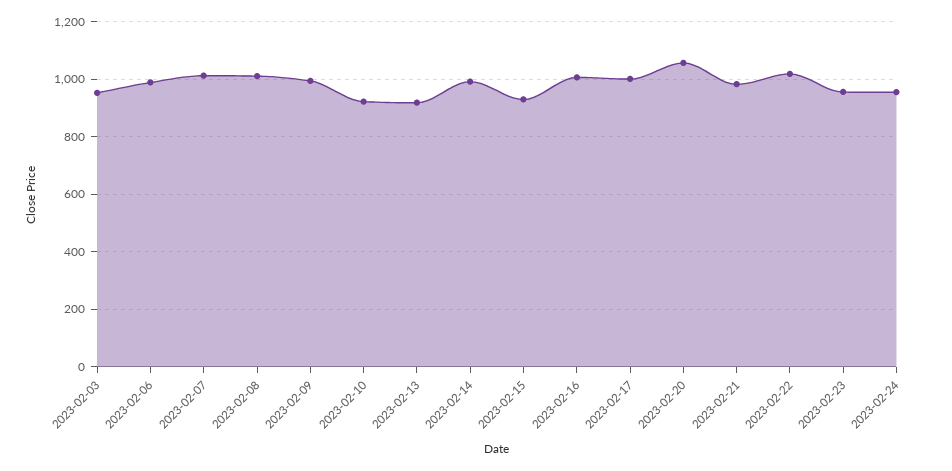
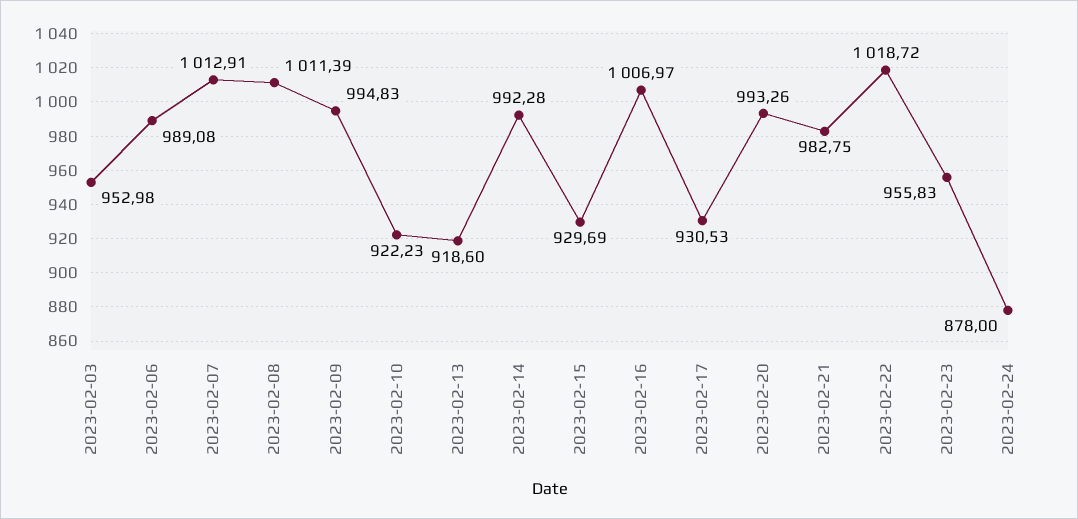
2023-02-17: 1000 -> 930.53
2023-02-20: 1050 -> 993.26
2023-02-24: 950 -> 878

